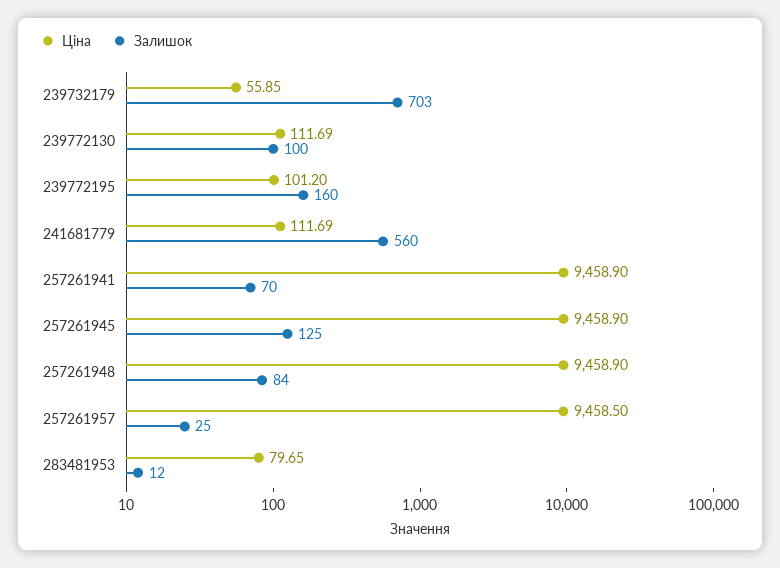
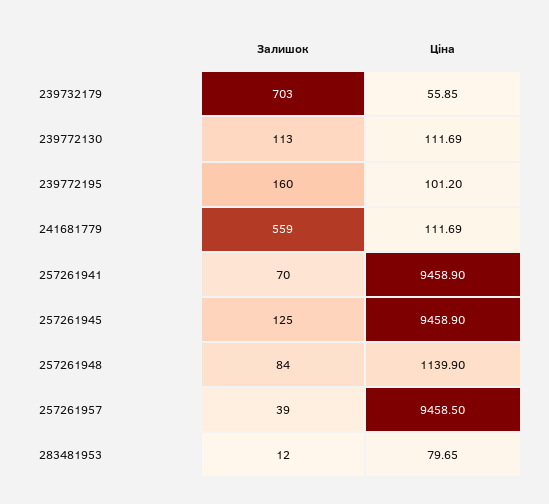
Залишок, 239772130: 100 -> 113
Залишок, 241681779: 560 -> 559
Ціна, 257261948: 9458.9 -> 1139.9
Залишок, 257261957: 25 -> 39

